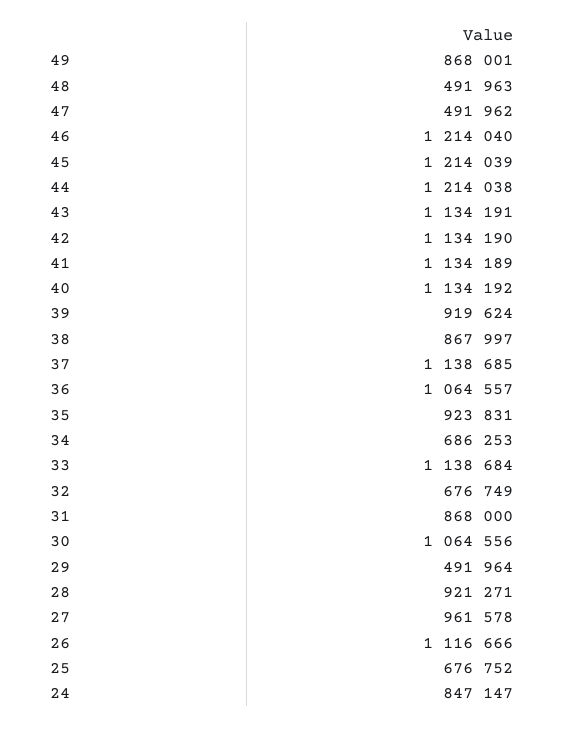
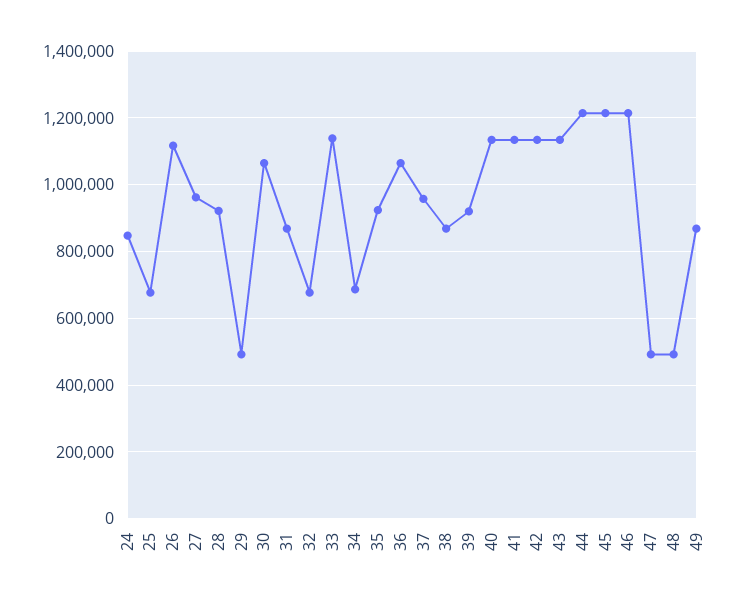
37: 1138685 -> 960000

